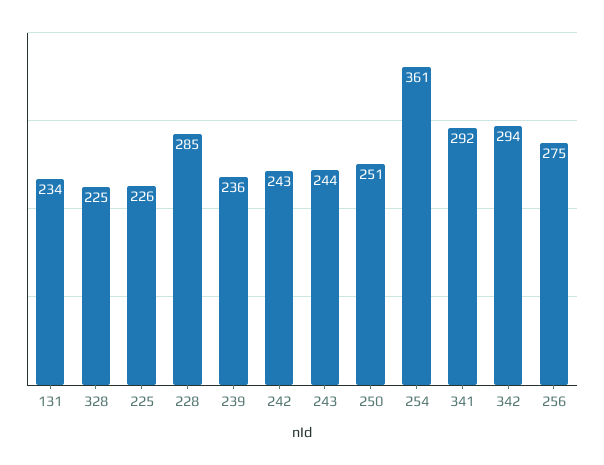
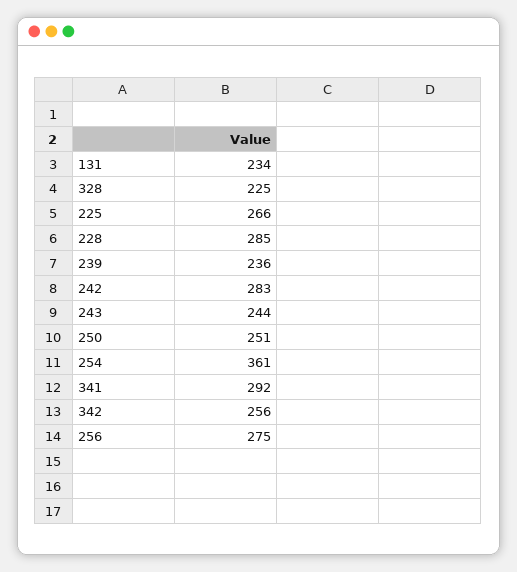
225: 226 -> 266
242: 243 -> 283
342: 294 -> 256

